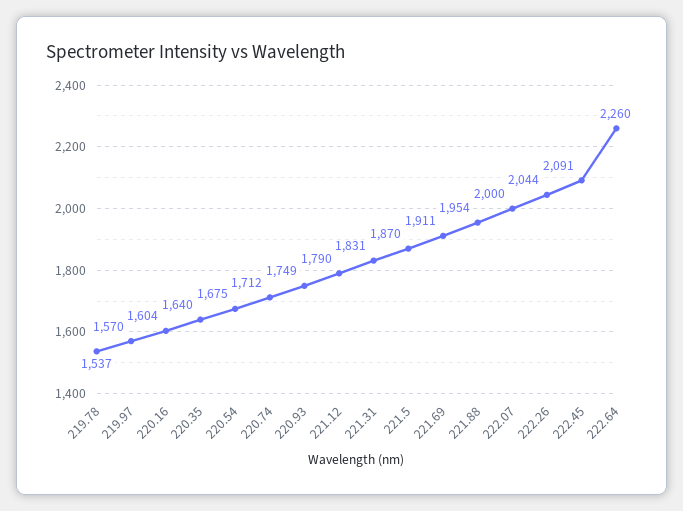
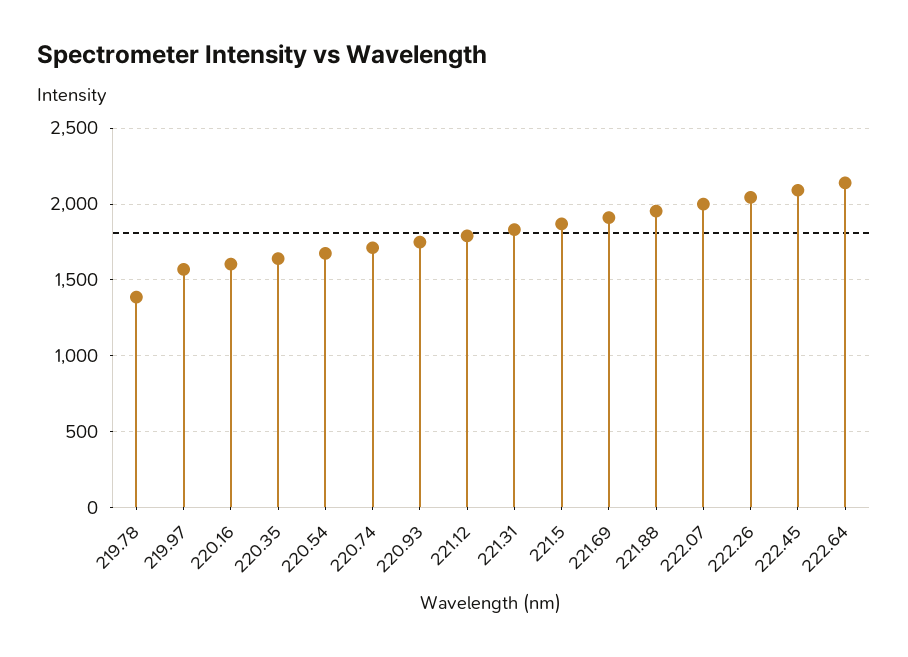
219.78: 1537 -> 1400
222.64: 2260 -> 2150

